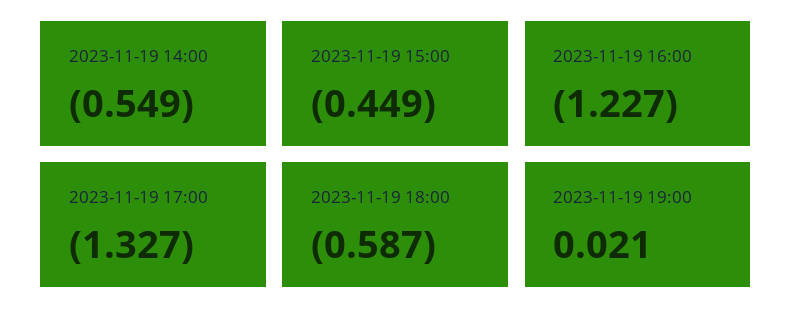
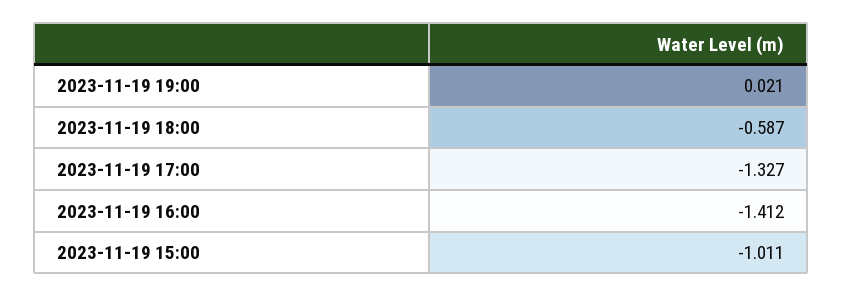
2023-11-19 14:00: -0.549 -> none
2023-11-19 15:00: -0.449 -> -1.011
2023-11-19 16:00: -1.227 -> -1.412

